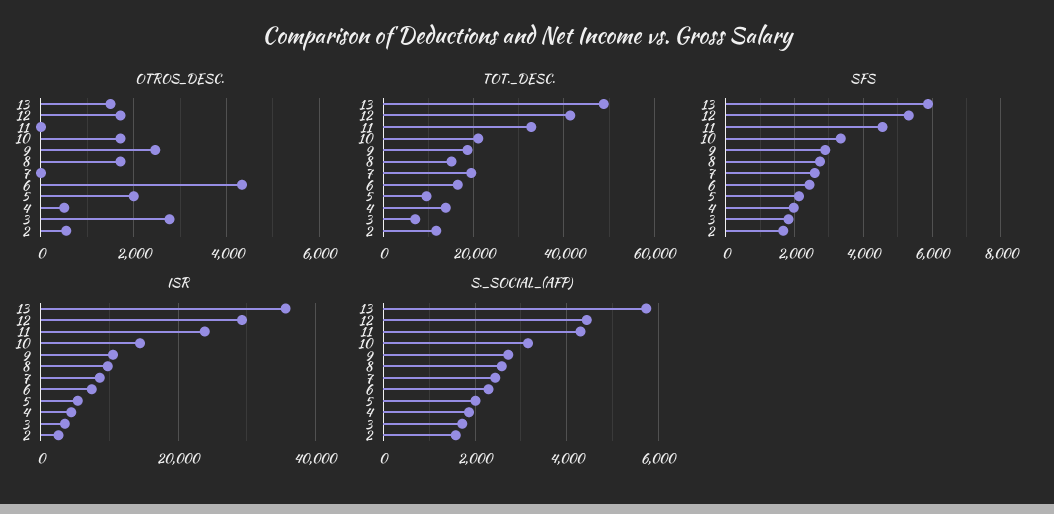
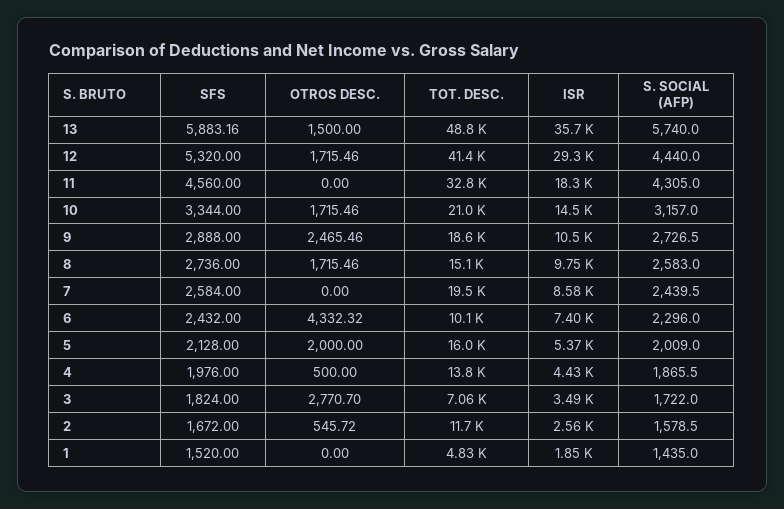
TOT._DESC., 6: 16000 -> 10100
TOT._DESC., 5: 10000 -> 16000
ISR, 11: 24000 -> 18300
SFS, 1: none -> 1520
OTROS_DESC., 1: none -> 0
TOT._DESC., 1: none -> 4830
ISR, 1: none -> 1850
S._SOCIAL_(AFP), 1: none -> 1435

